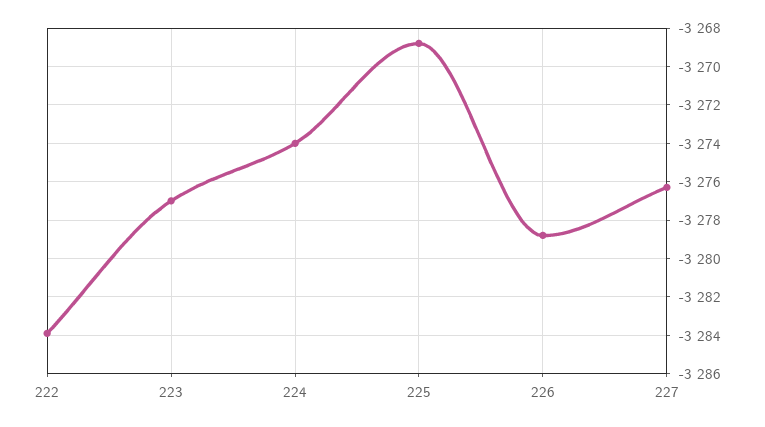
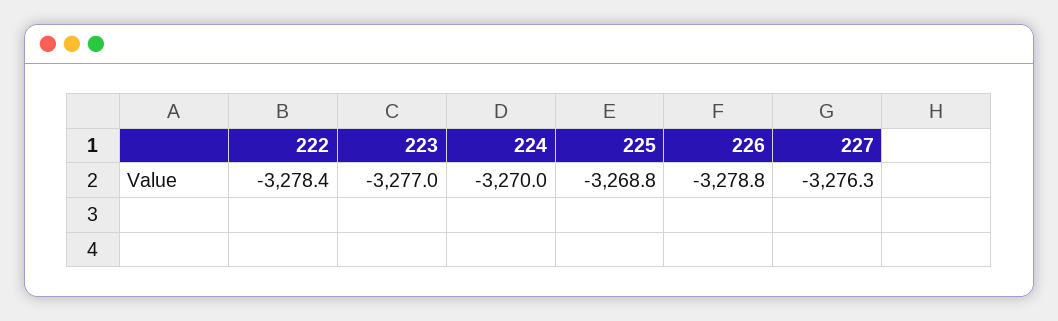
222: -3284 -> -3278.4
224: -3274 -> -3270

